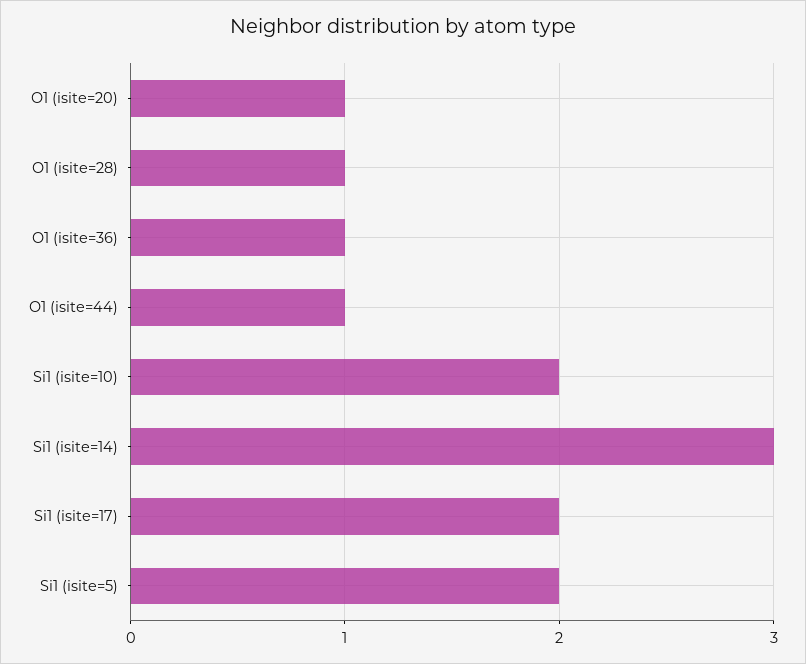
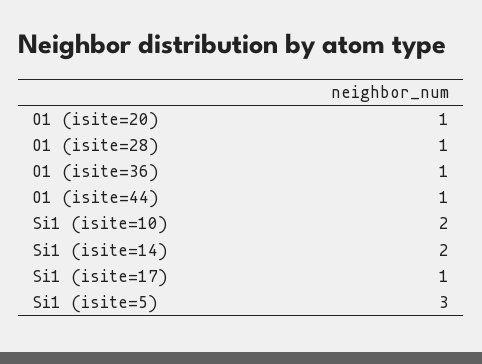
Si1 (isite=14): 3 -> 2
Si1 (isite=17): 2 -> 1
Si1 (isite=5): 2 -> 3

